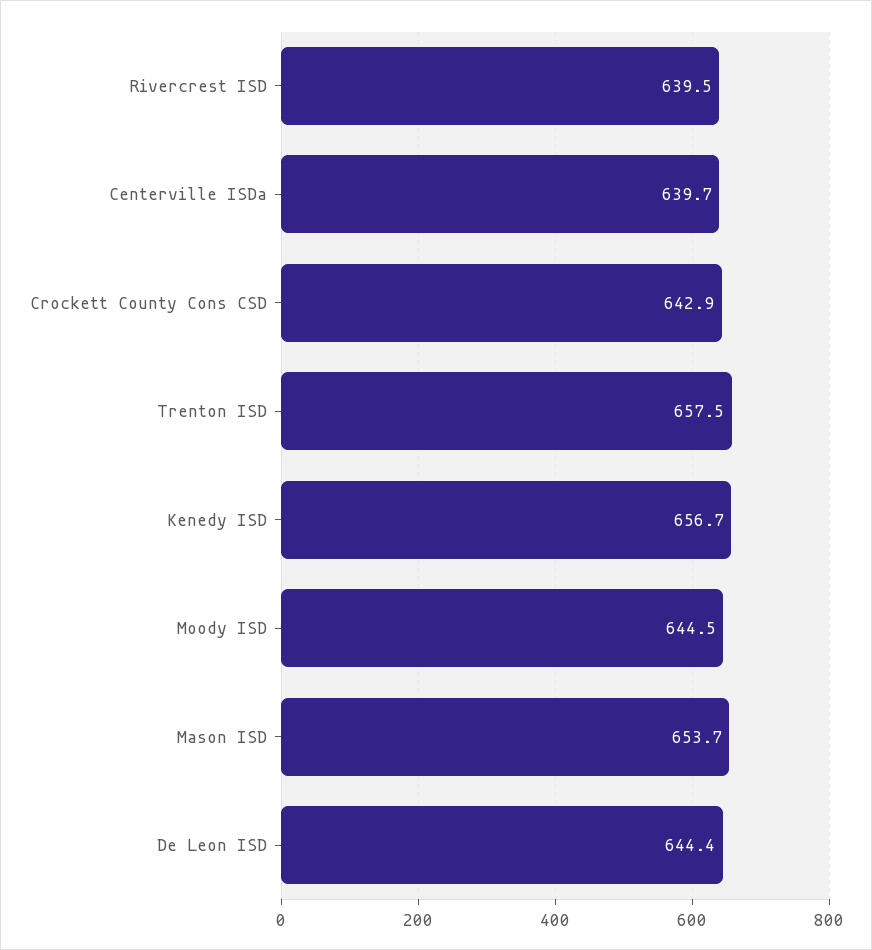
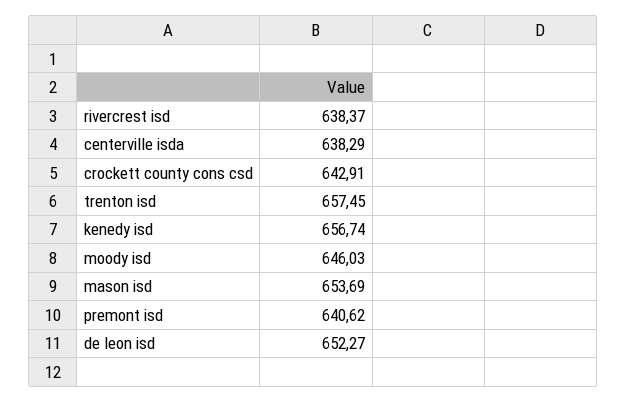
Rivercrest ISD: 639.5 -> 638.37
Centerville ISDa: 639.7 -> 638.29
Moody ISD: 644.5 -> 646.03
De Leon ISD: 644.4 -> 652.27
premont isd: none -> 640.62

